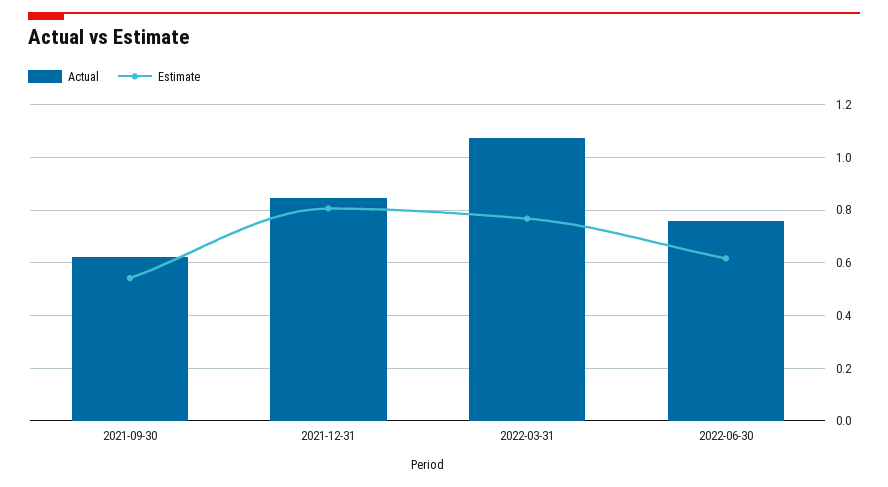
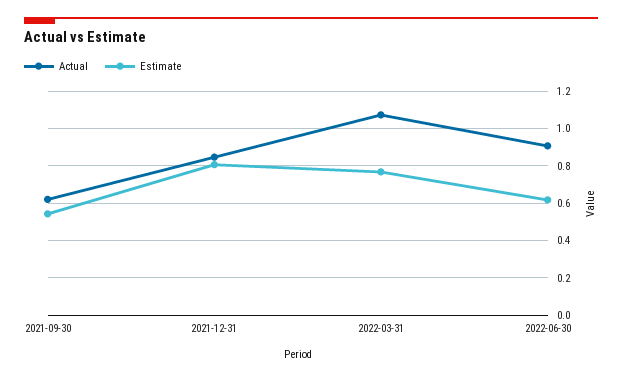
Actual, 2022-06-30: 0.75 -> 0.9

